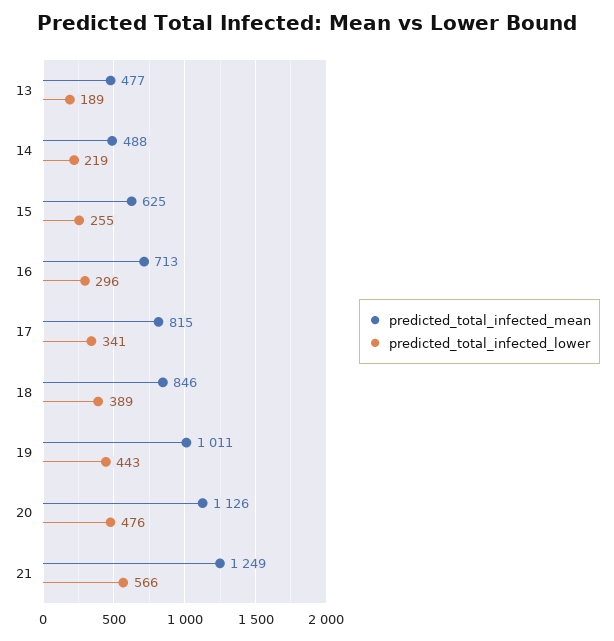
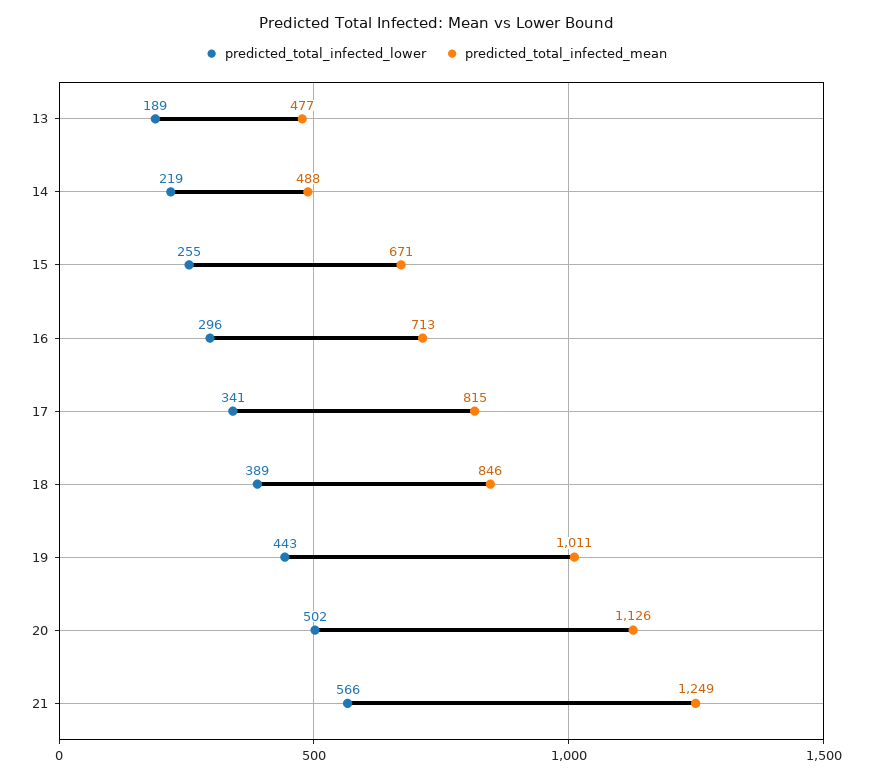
predicted_total_infected_mean, 15: 625 -> 671
predicted_total_infected_lower, 20: 476 -> 502

